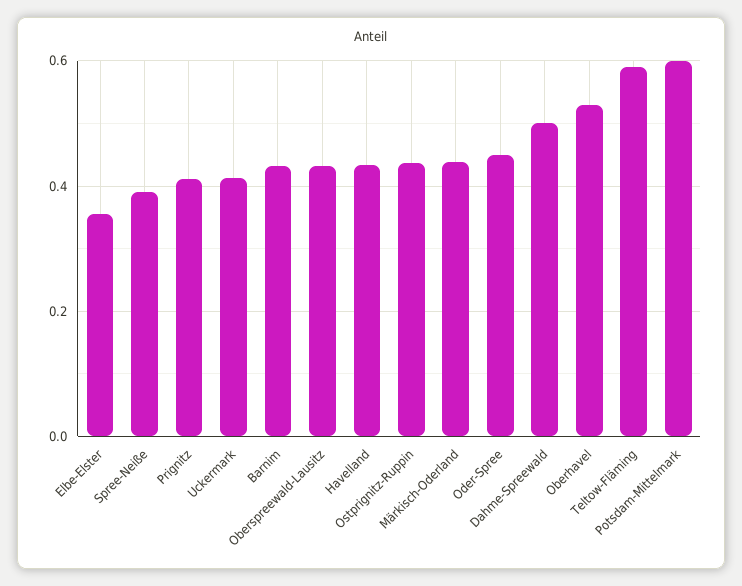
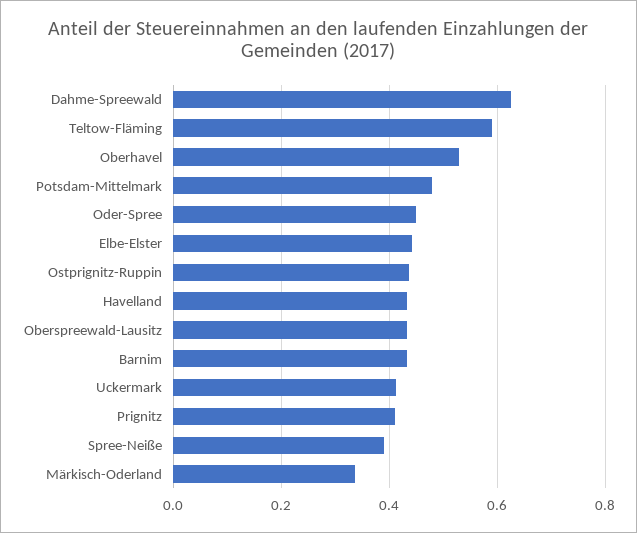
Elbe-Elster: 0.36 -> 0.44
Märkisch-Oderland: 0.44 -> 0.34
Dahme-Spreewald: 0.5 -> 0.62
Potsdam-Mittelmark: 0.6 -> 0.48

